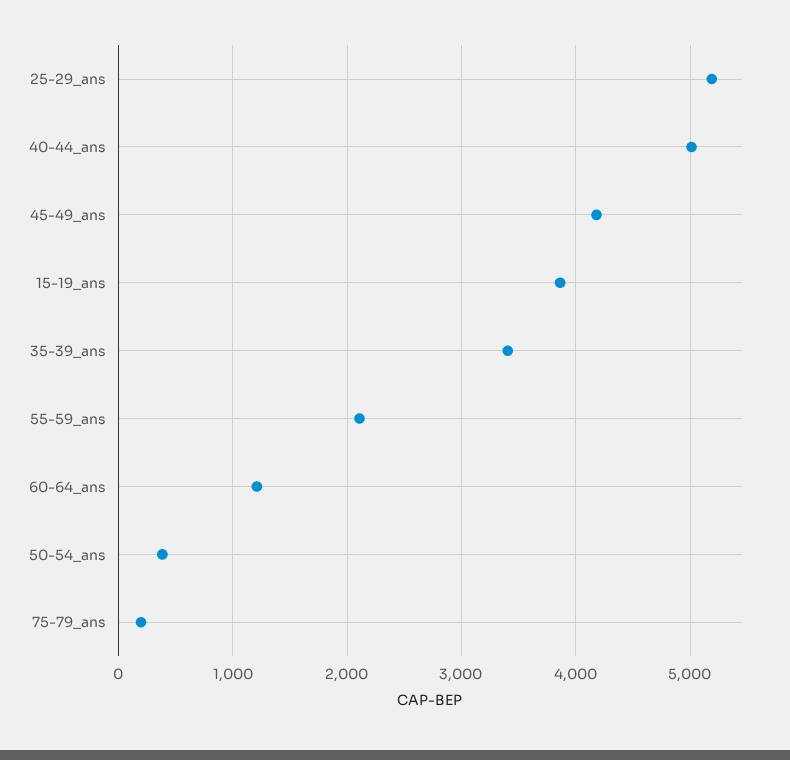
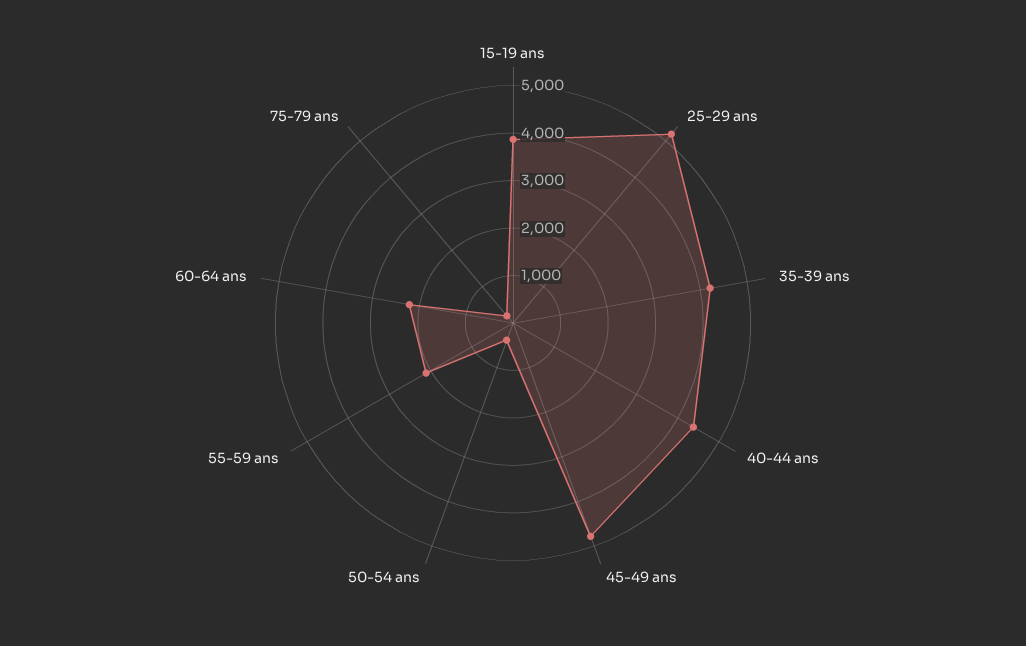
40-44_ans: 5000 -> 4400
45-49_ans: 4200 -> 4800
35-39_ans: 3400 -> 4200
60-64_ans: 1200 -> 2200

